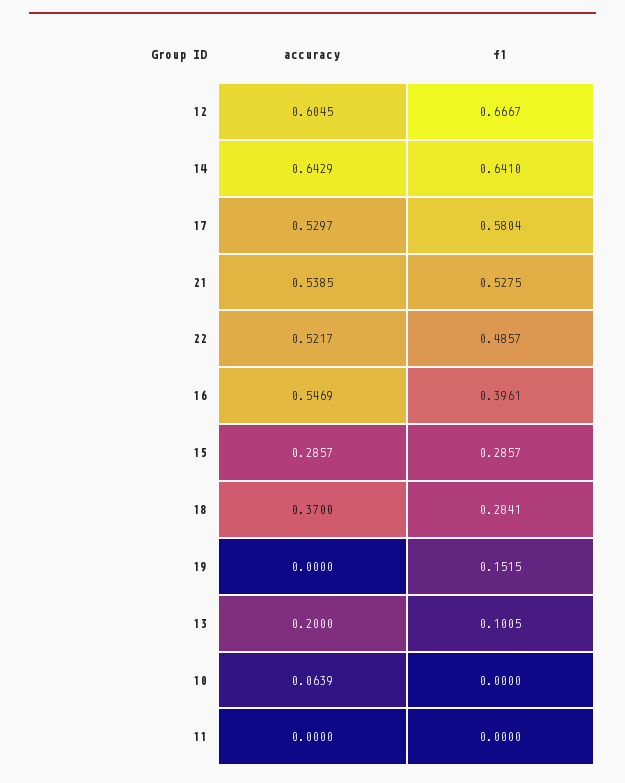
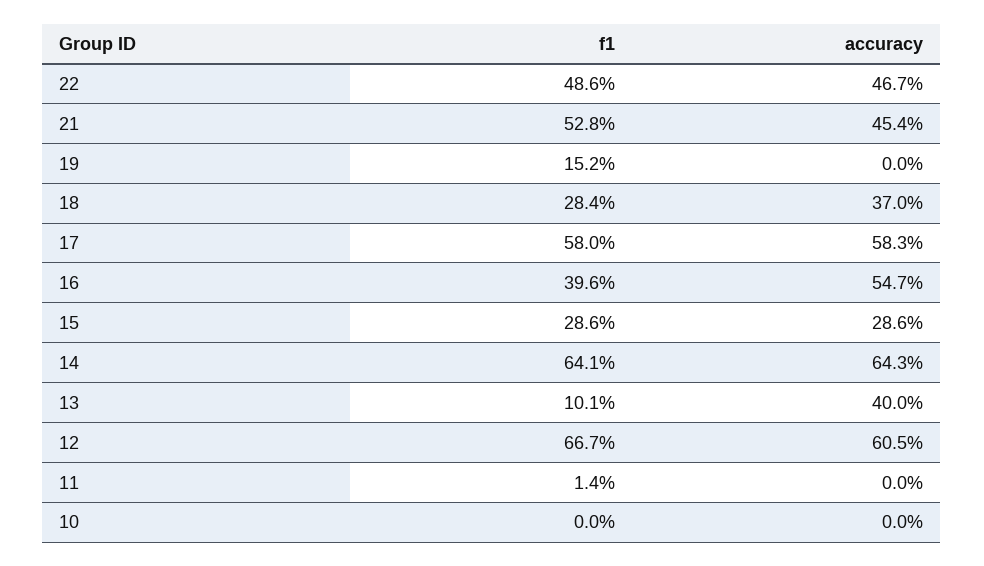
accuracy, 17: 0.5297 -> 0.583
accuracy, 21: 0.5385 -> 0.454
accuracy, 22: 0.5217 -> 0.467
accuracy, 13: 0.2 -> 0.4
accuracy, 10: 0.0639 -> 0
f1, 11: 0 -> 0.014

